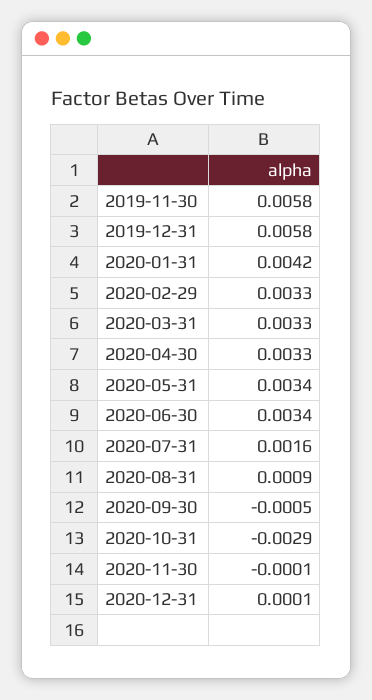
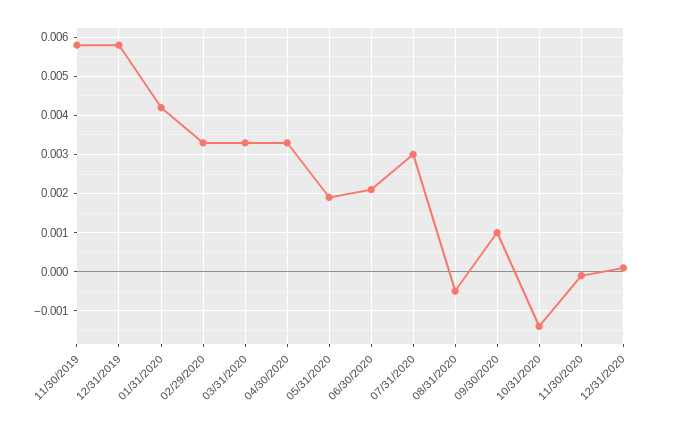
2020-05-31: 0.0034 -> 0.002
2020-06-30: 0.0034 -> 0.002
2020-07-31: 0.0016 -> 0.003
2020-08-31: 0.0009 -> -0.0005
2020-09-30: -0.0005 -> 0.001
2020-10-31: -0.0029 -> -0.0015

